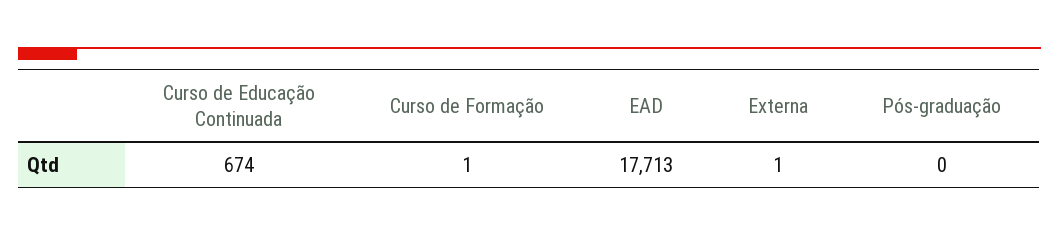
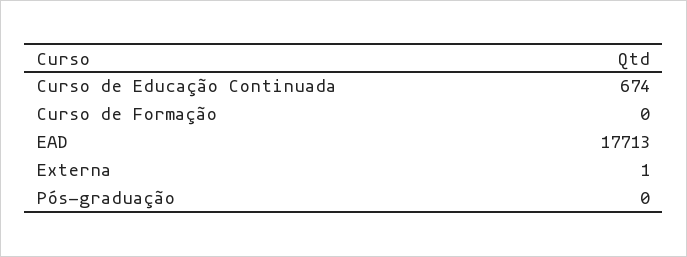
Curso de Formação: 1 -> 0

